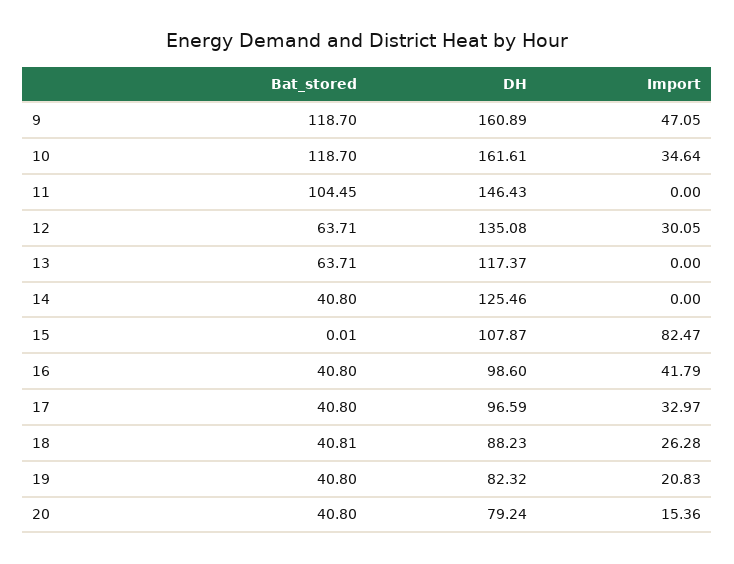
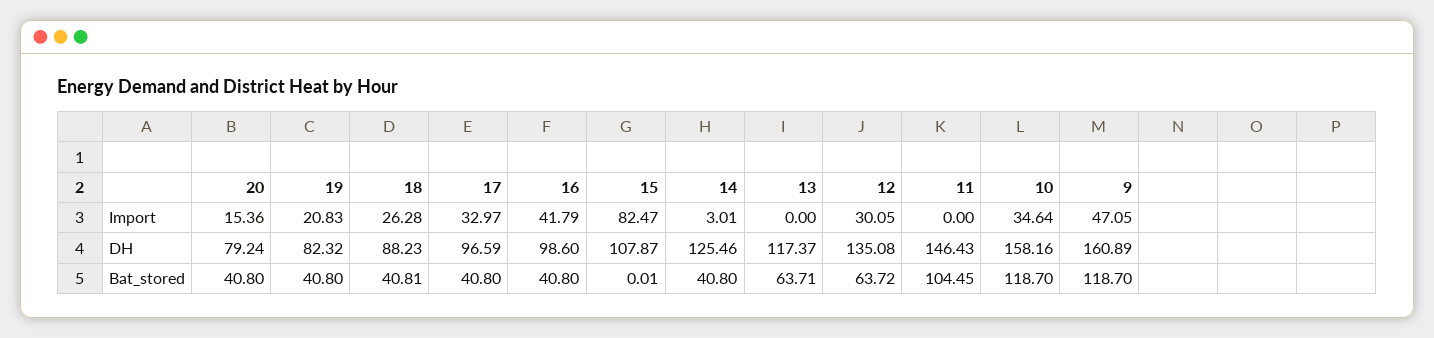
DH, 10: 161.61 -> 158.16
Bat_stored, 12: 63.71 -> 63.72
Import, 14: 0 -> 3.01

